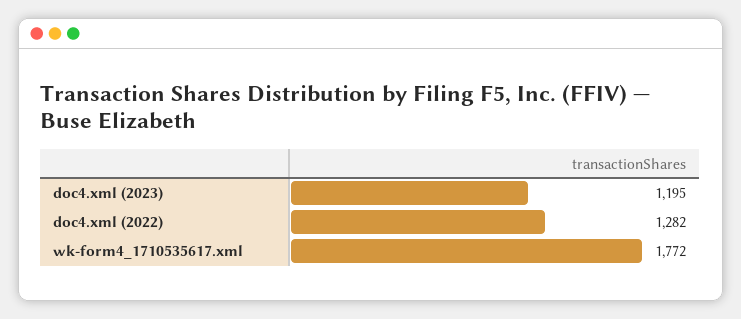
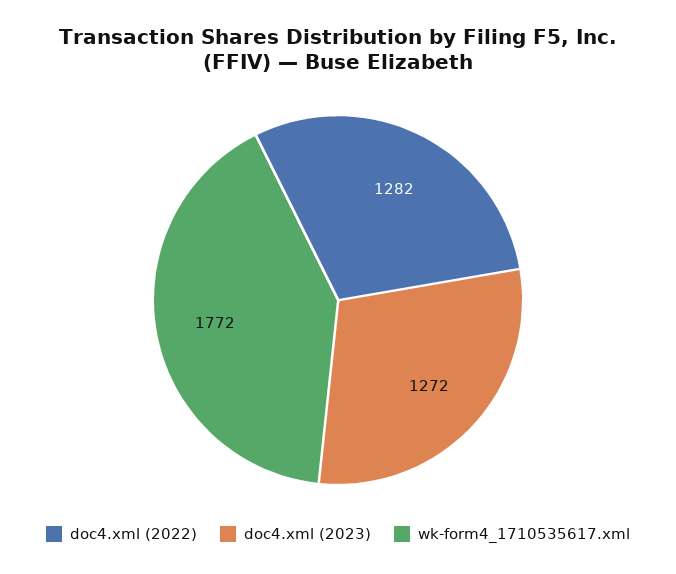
doc4.xml (2023): 1195 -> 1272

